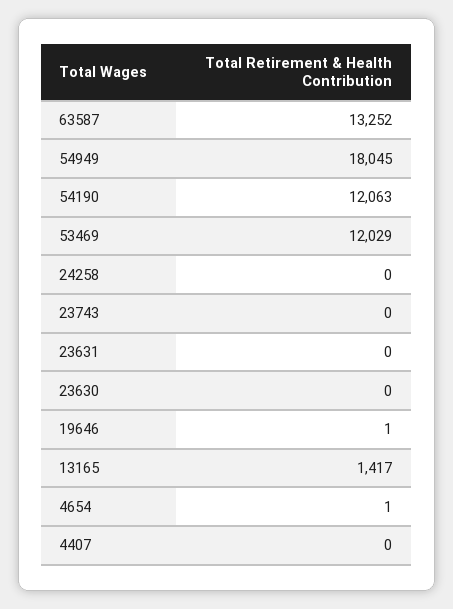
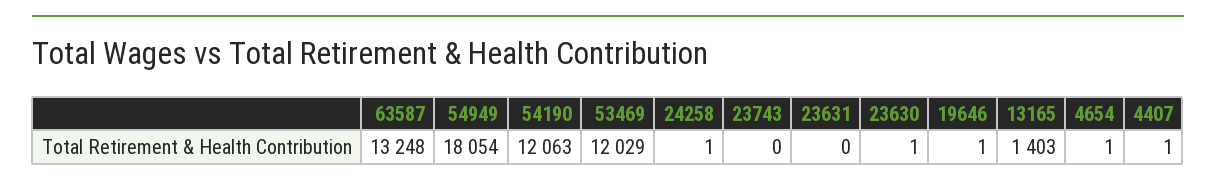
63587: 13252 -> 13248
54949: 18045 -> 18054
24258: 0 -> 1
23630: 0 -> 1
13165: 1417 -> 1403
4407: 0 -> 1

